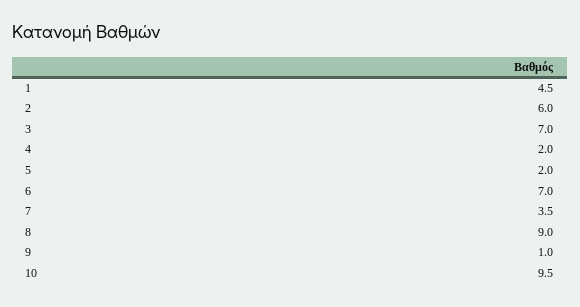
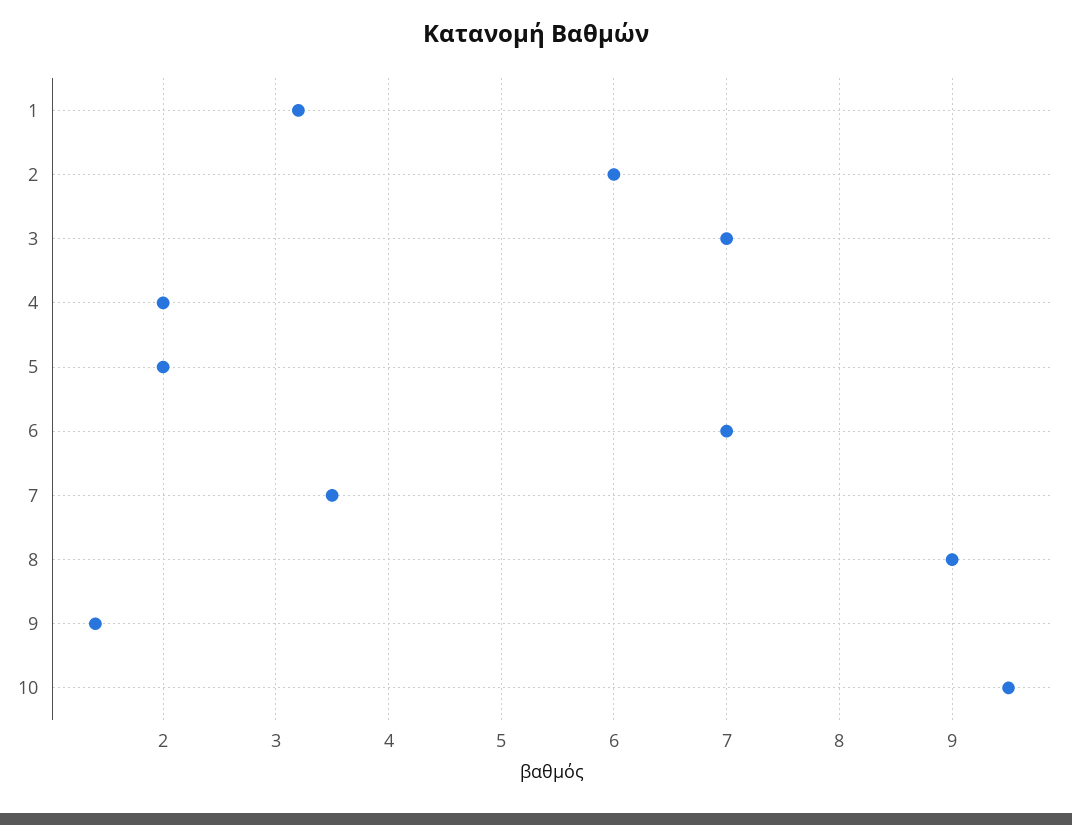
1: 4.5 -> 3.2
9: 1 -> 1.4

